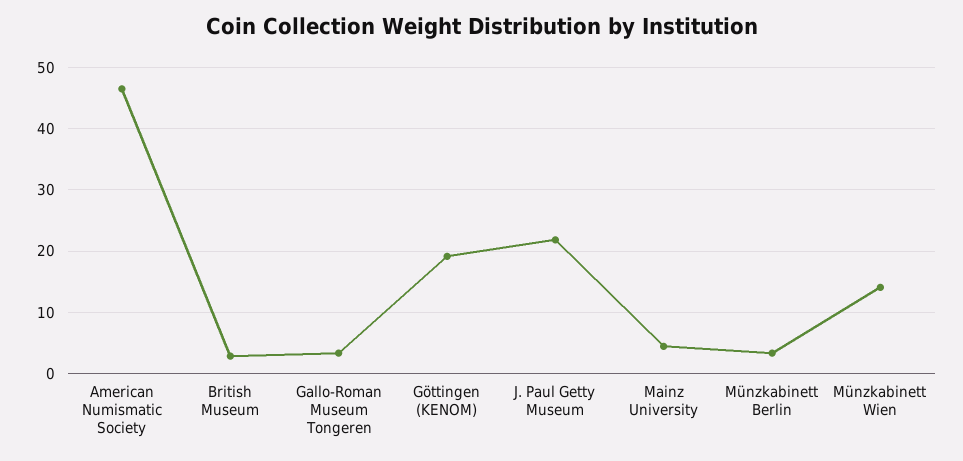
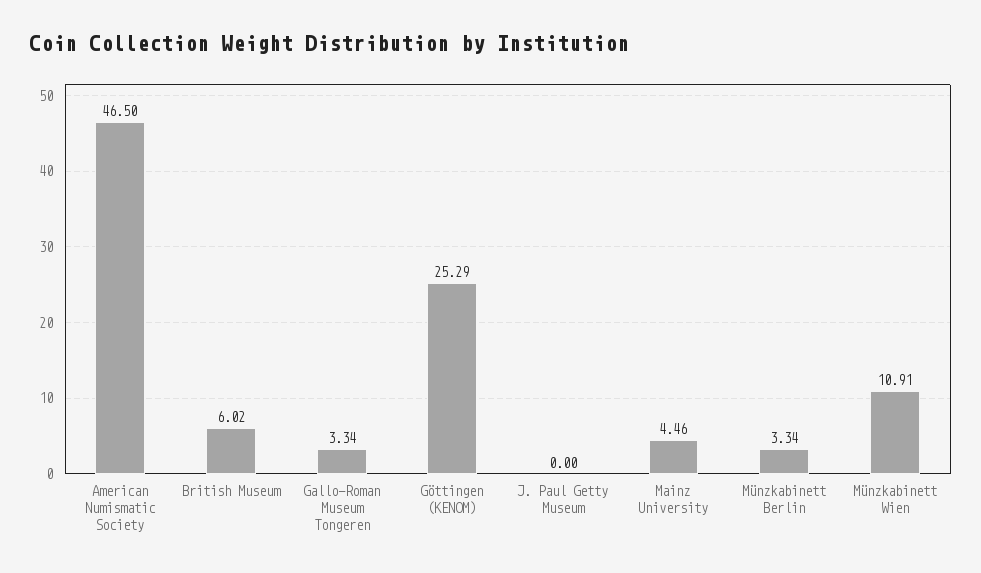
British Museum: 3 -> 6.02
Göttingen (KENOM): 19 -> 25.29
J. Paul Getty Museum: 22 -> 0
Münzkabinett Wien: 14 -> 10.91

